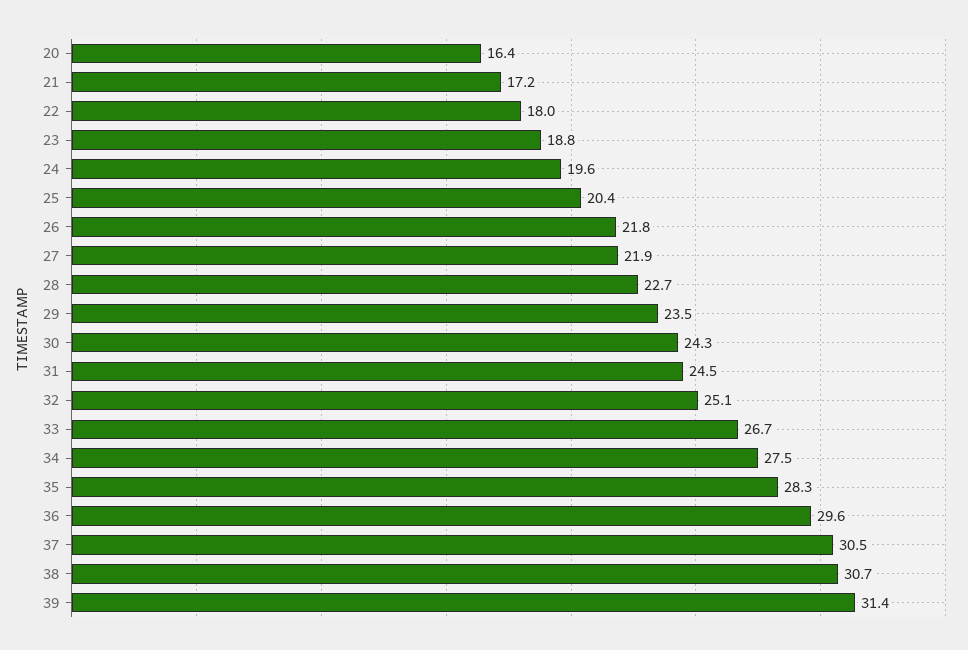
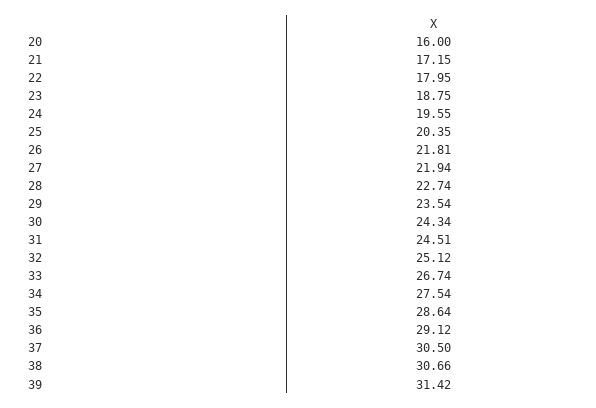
20: 16.4 -> 16
35: 28.3 -> 28.64
36: 29.6 -> 29.12

